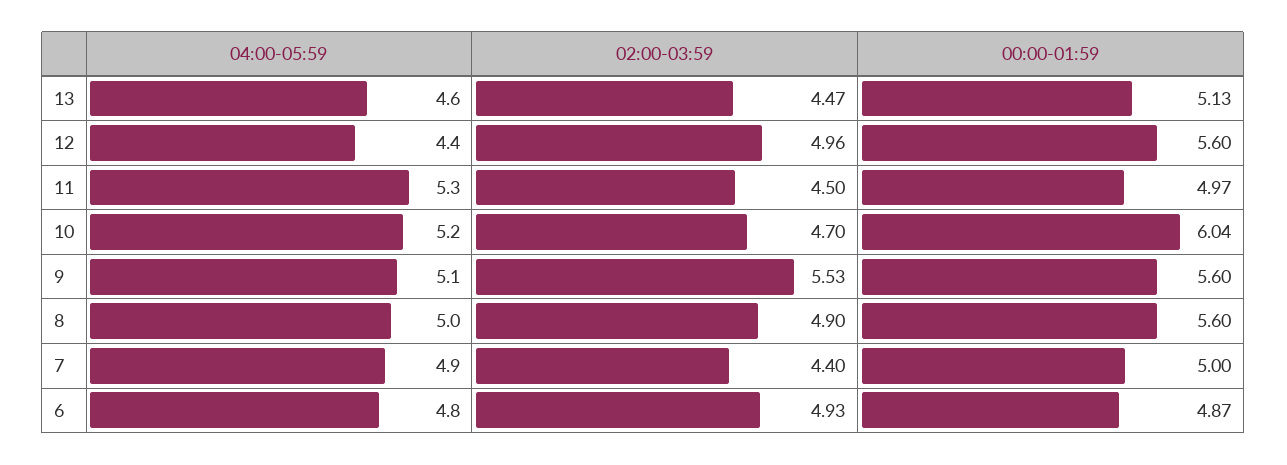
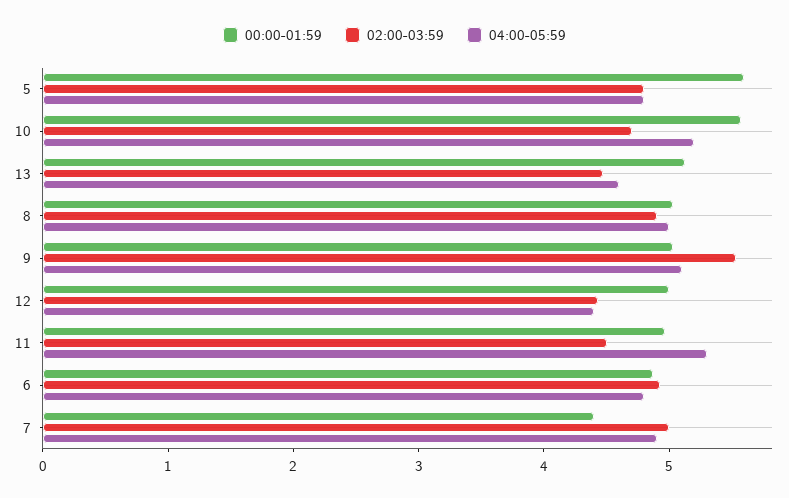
02:00-03:59, 12: 4.96 -> 4.4
00:00-01:59, 12: 5.6 -> 5
00:00-01:59, 10: 6.04 -> 5.6
00:00-01:59, 9: 5.6 -> 5
00:00-01:59, 8: 5.6 -> 5
02:00-03:59, 7: 4.4 -> 5
00:00-01:59, 7: 5 -> 4.4
00:00-01:59, 5: none -> 5.6
02:00-03:59, 5: none -> 4.8
04:00-05:59, 5: none -> 4.8

